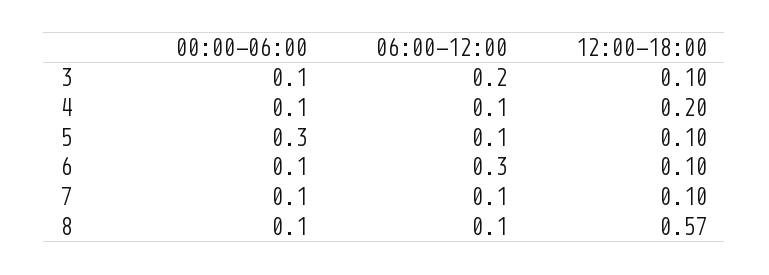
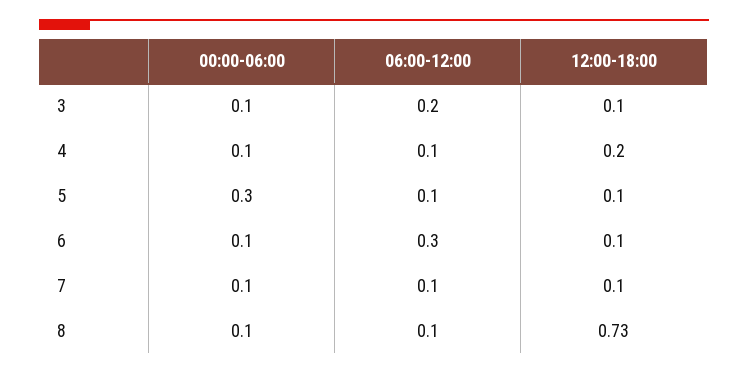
12:00-18:00, 8: 0.57 -> 0.73

